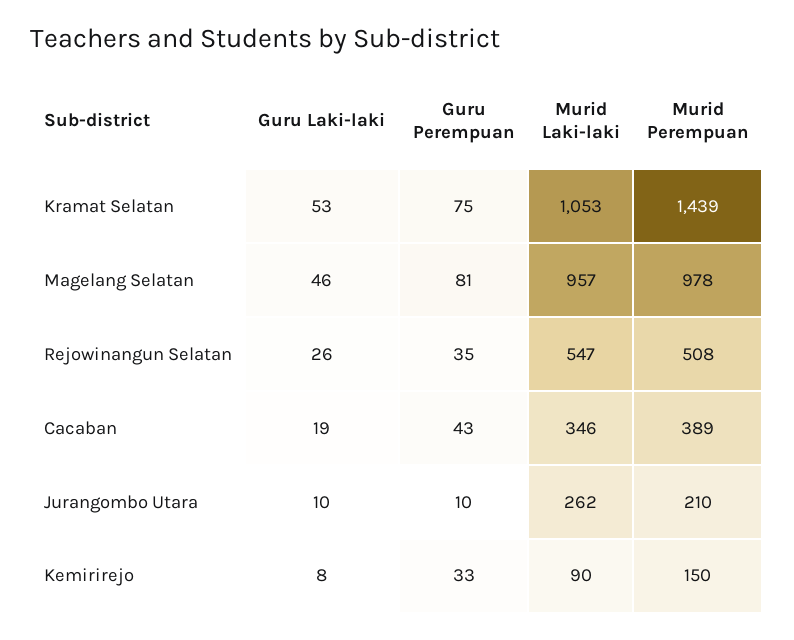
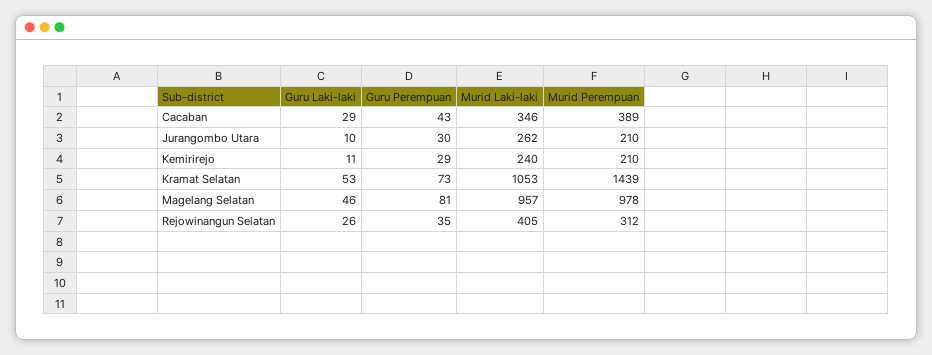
Guru Perempuan, Kramat Selatan: 75 -> 73
Murid Laki-laki, Rejowinangun Selatan: 547 -> 405
Murid Perempuan, Rejowinangun Selatan: 508 -> 312
Guru Laki-laki, Cacaban: 19 -> 29
Guru Perempuan, Jurangombo Utara: 10 -> 30
Guru Laki-laki, Kemirirejo: 8 -> 11
Guru Perempuan, Kemirirejo: 33 -> 29
Murid Laki-laki, Kemirirejo: 90 -> 240
Murid Perempuan, Kemirirejo: 150 -> 210

